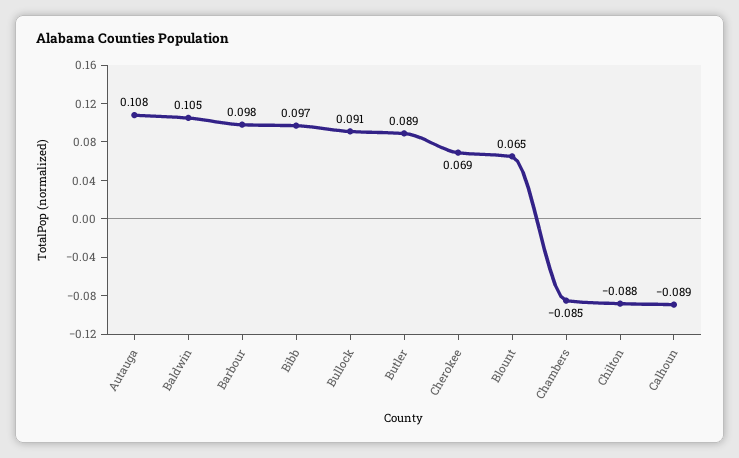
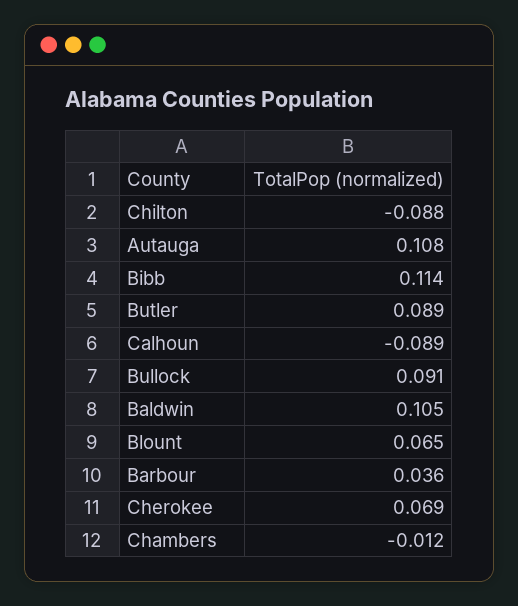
Barbour: 0.098 -> 0.036
Bibb: 0.097 -> 0.114
Chambers: -0.085 -> -0.012

